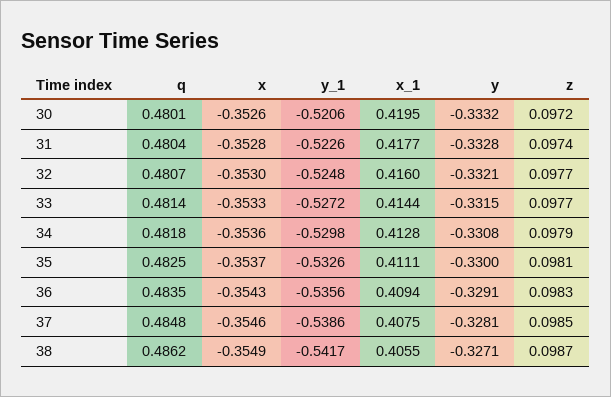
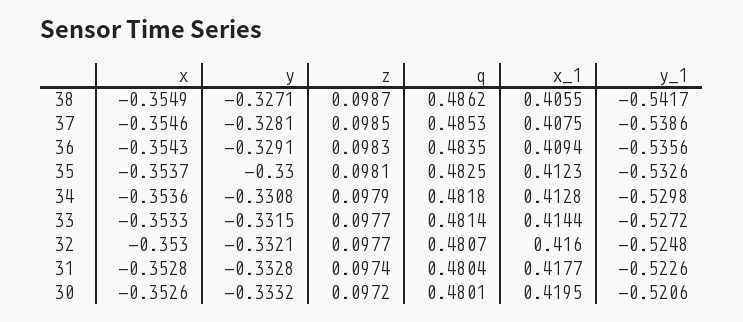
x_1, 35: 0.4111 -> 0.4123
q, 37: 0.4848 -> 0.4853

